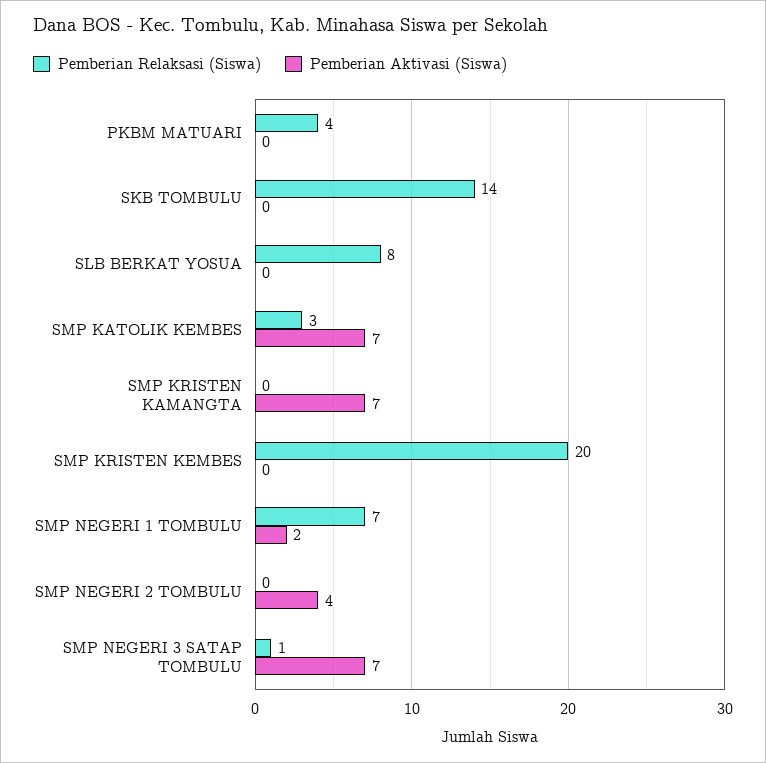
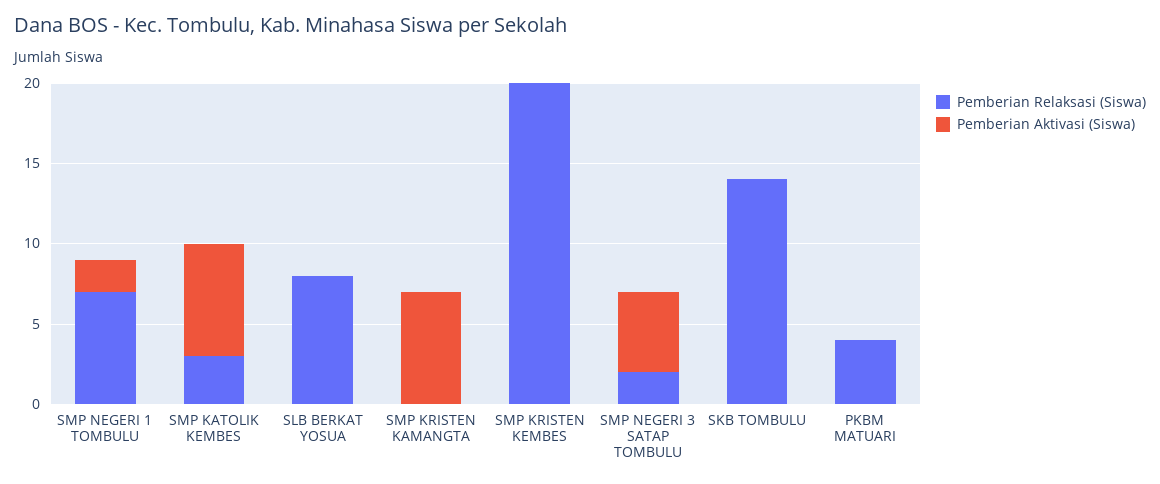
Pemberian Relaksasi (Siswa), SMP NEGERI 2 TOMBULU: 0 -> none
Pemberian Aktivasi (Siswa), SMP NEGERI 2 TOMBULU: 4 -> none
Pemberian Relaksasi (Siswa), SMP NEGERI 3 SATAP TOMBULU: 1 -> 2
Pemberian Aktivasi (Siswa), SMP NEGERI 3 SATAP TOMBULU: 7 -> 5

